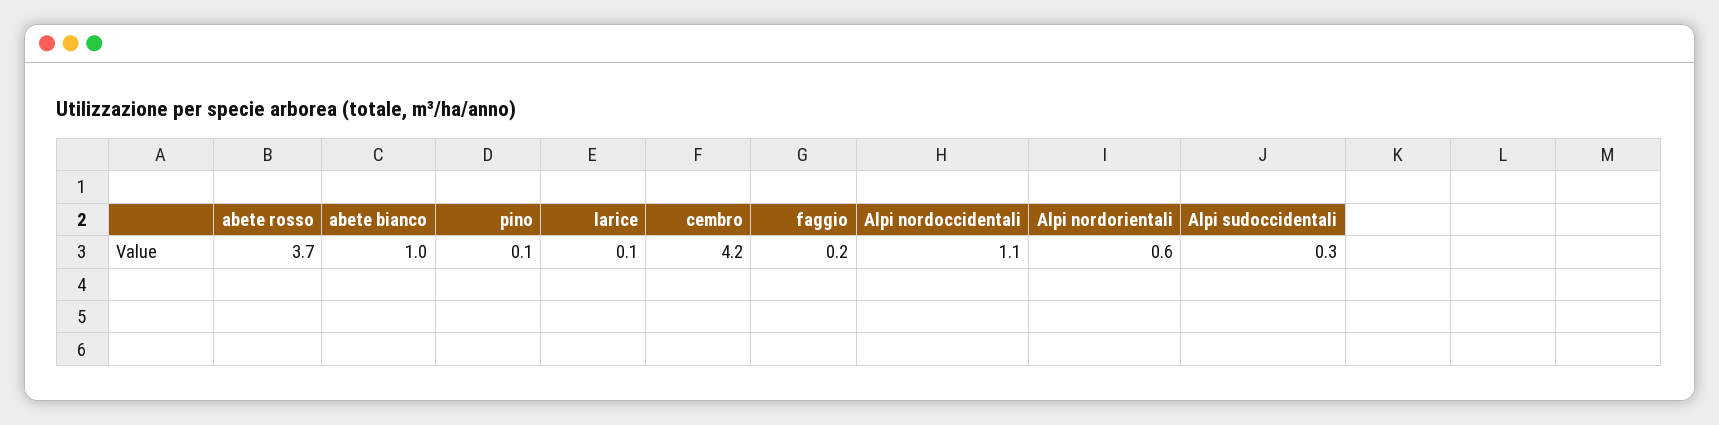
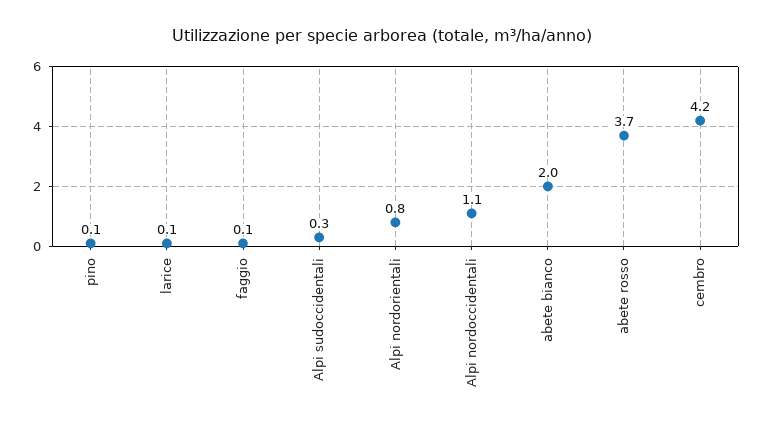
abete bianco: 1 -> 2
faggio: 0.2 -> 0.1
Alpi nordorientali: 0.6 -> 0.8

